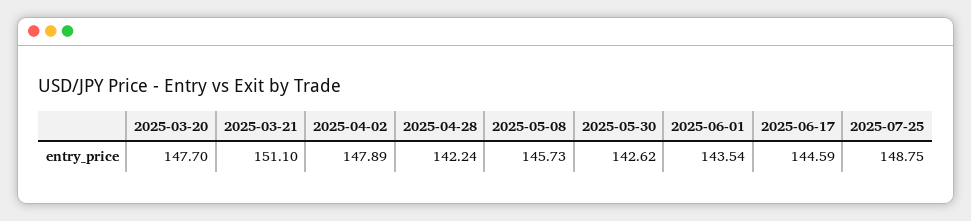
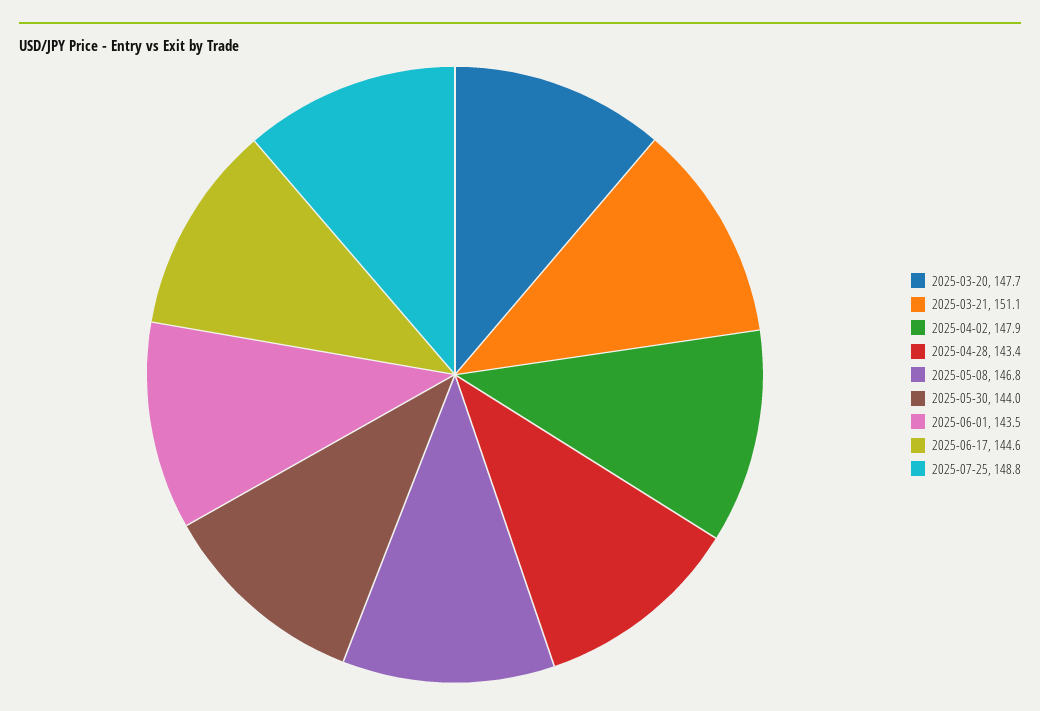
2025-04-28: 142.24 -> 143.4
2025-05-08: 145.73 -> 146.8
2025-05-30: 142.62 -> 144

